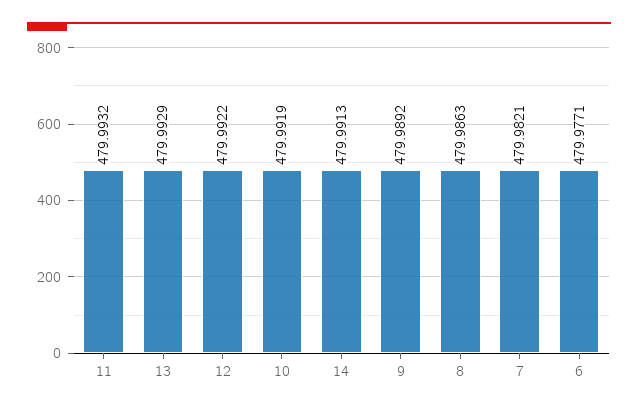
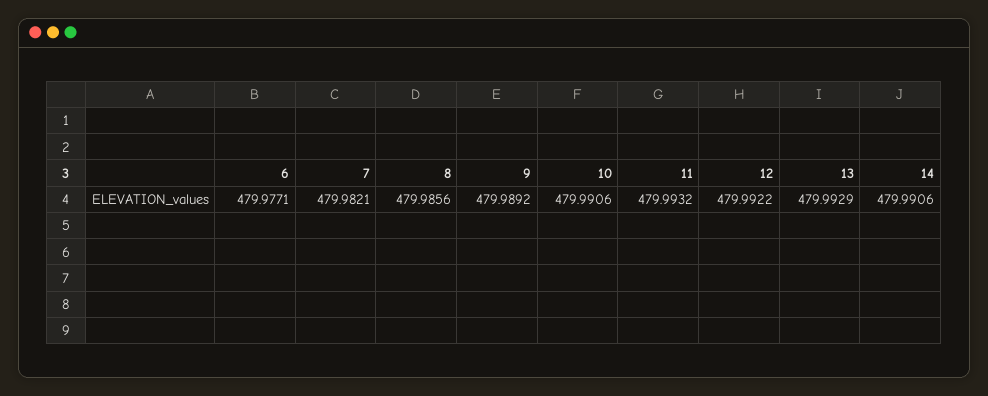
10: 479.9919 -> 479.9906
14: 479.9913 -> 479.9906
8: 479.9863 -> 479.9856

